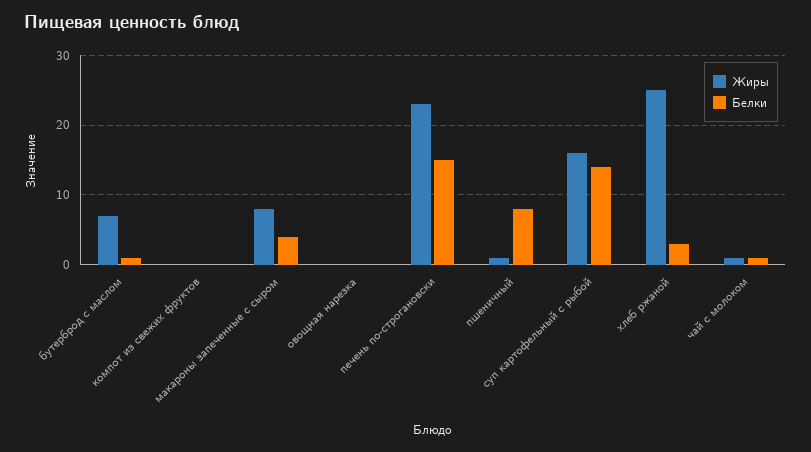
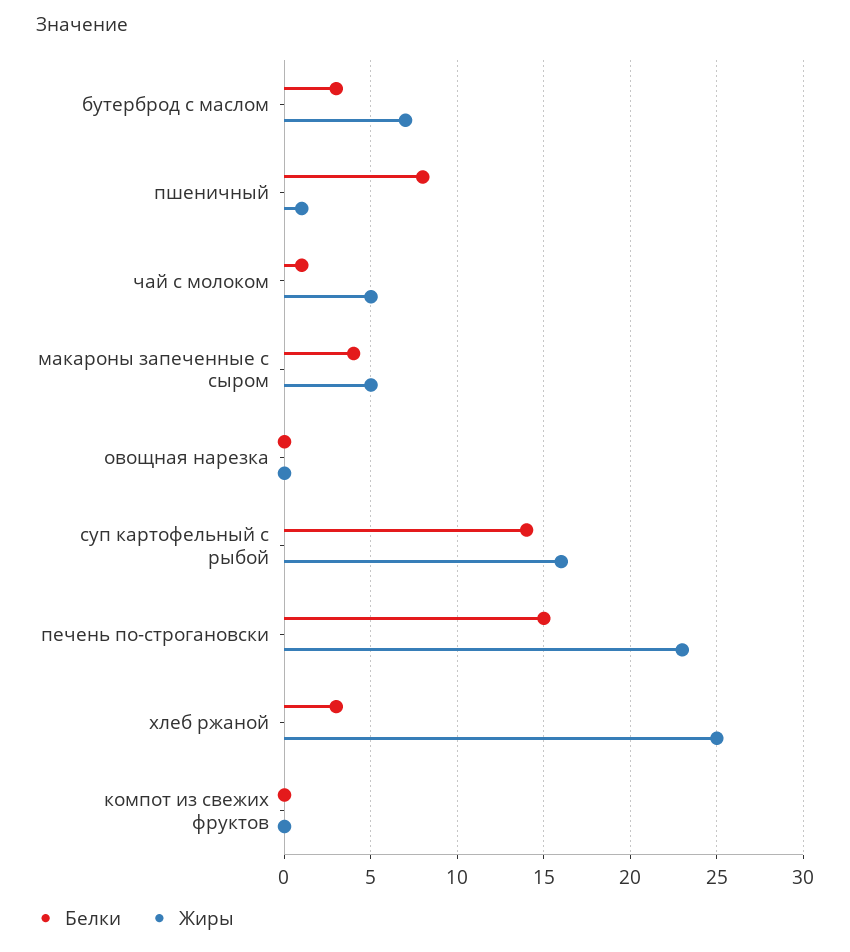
Белки, бутерброд с маслом: 1 -> 3
Жиры, макароны запеченные с сыром: 8 -> 5
Жиры, чай с молоком: 1 -> 5

